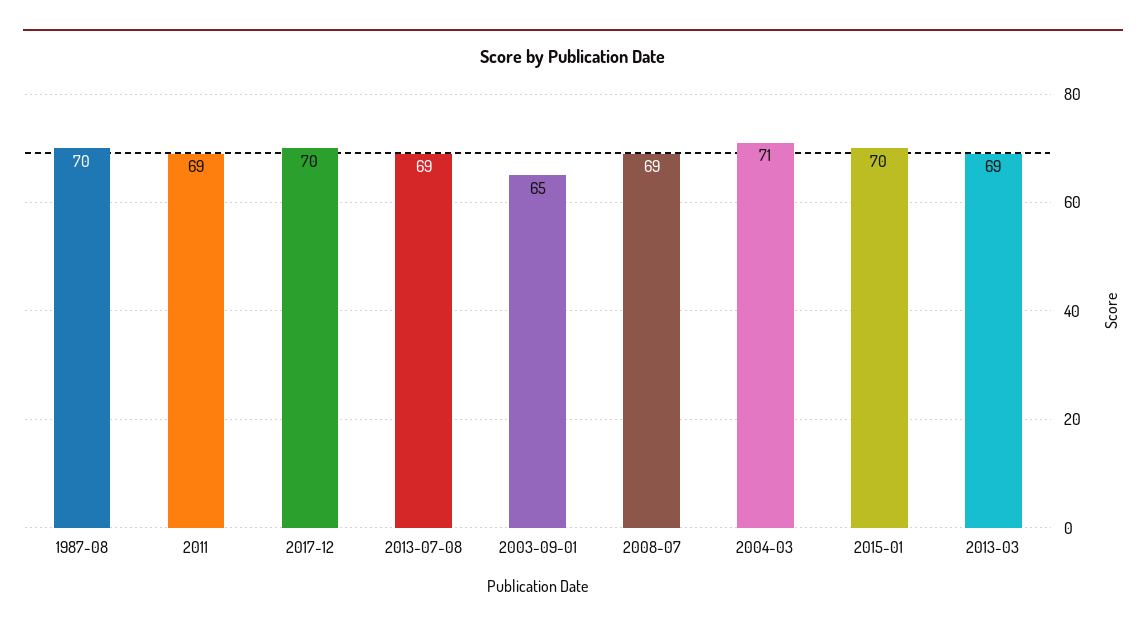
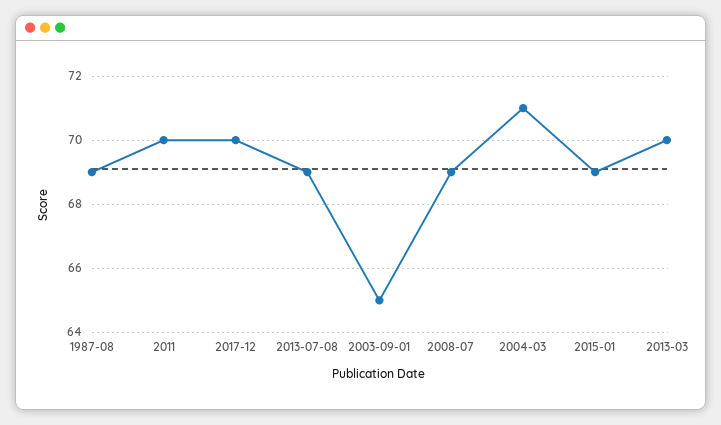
1987-08: 70 -> 69
2011: 69 -> 70
2015-01: 70 -> 69
2013-03: 69 -> 70

